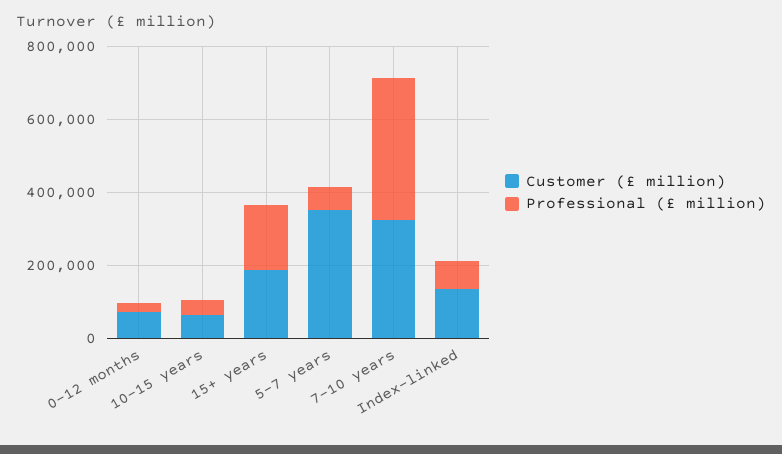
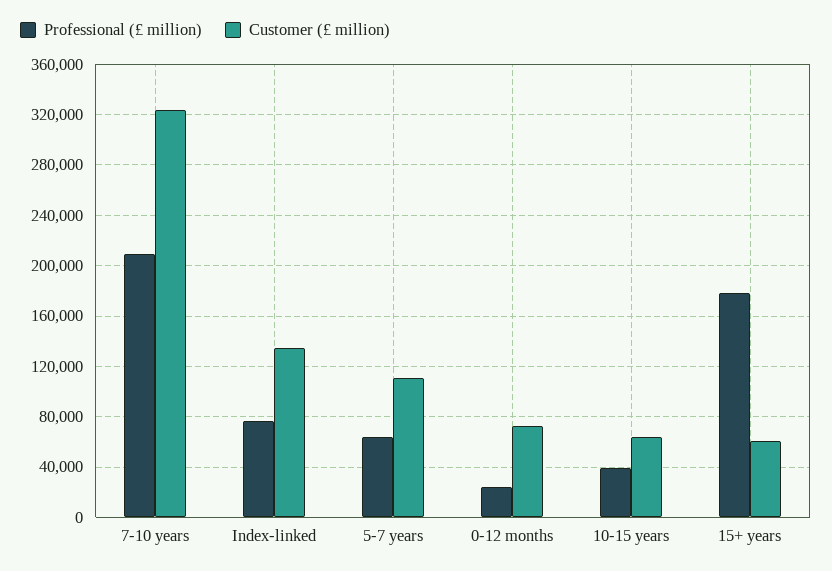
Customer (£ million), 15+ years: 200000 -> 60000
Customer (£ million), 5-7 years: 350000 -> 110000
Professional (£ million), 7-10 years: 400000 -> 210000

